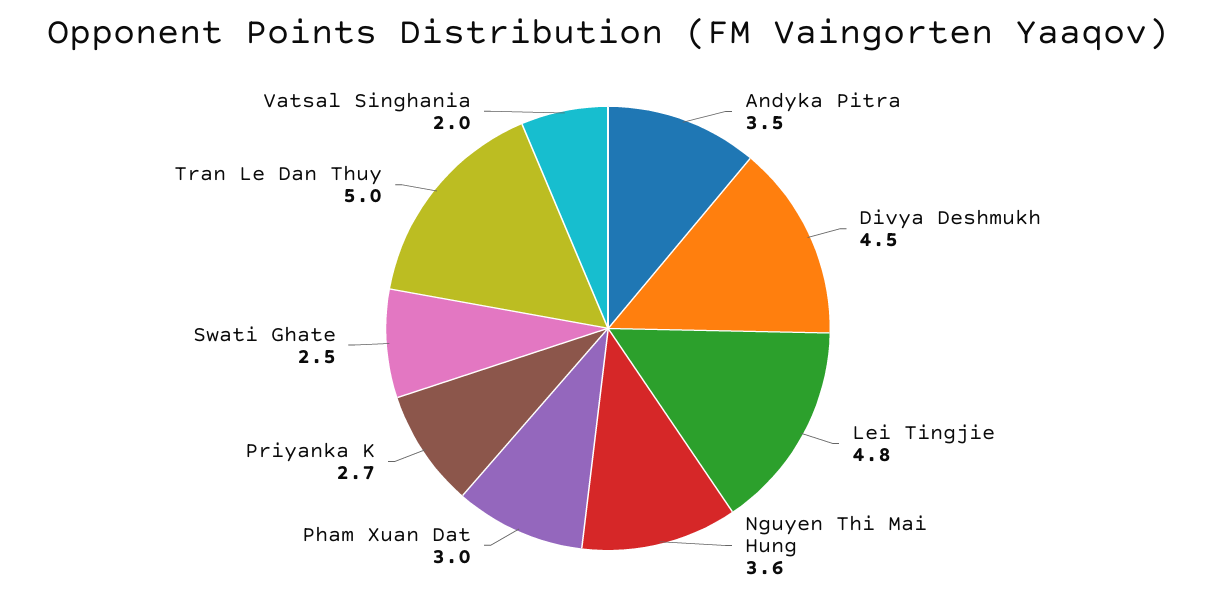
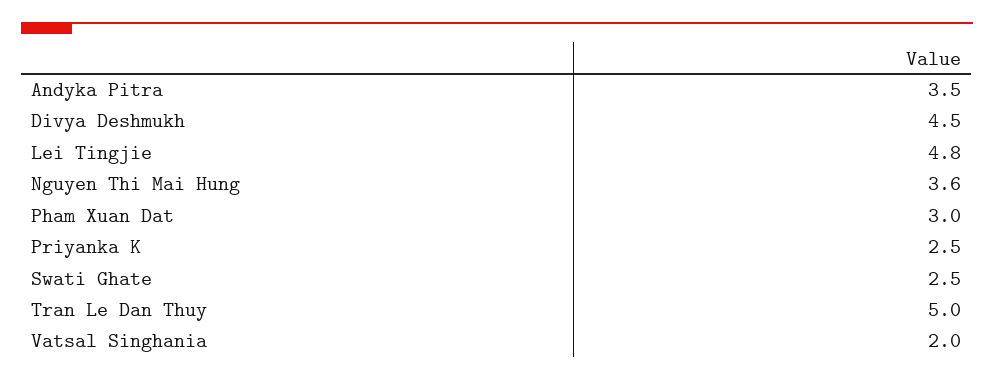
Priyanka K: 2.7 -> 2.5

